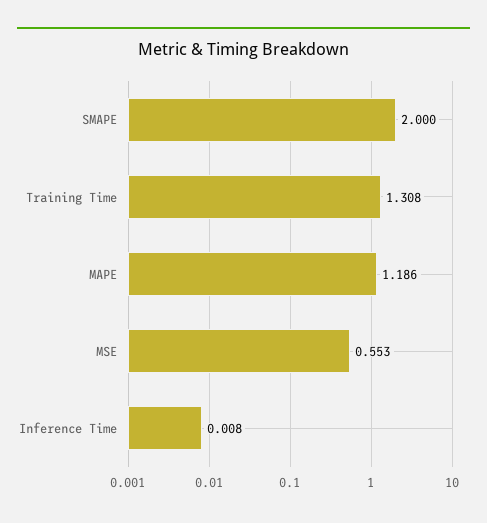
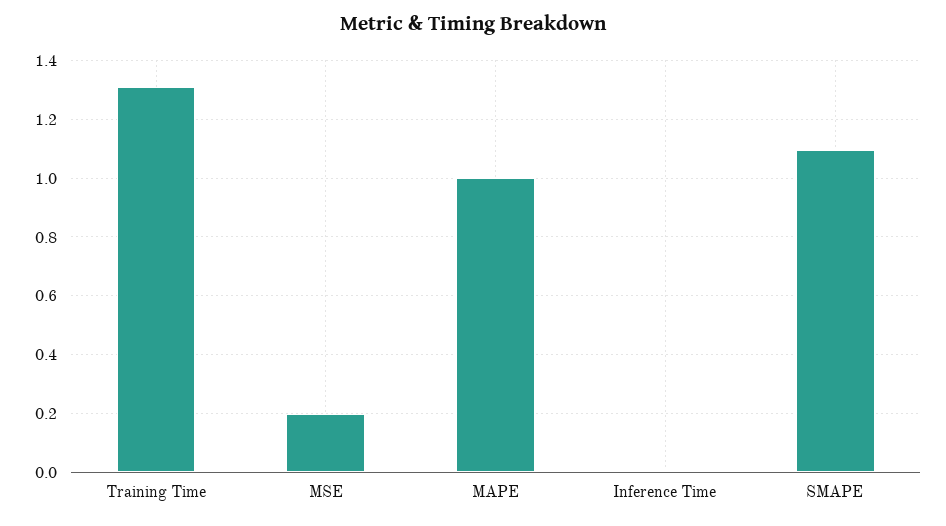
SMAPE: 2 -> 1.1
MAPE: 1.186 -> 1
MSE: 0.553 -> 0.2

